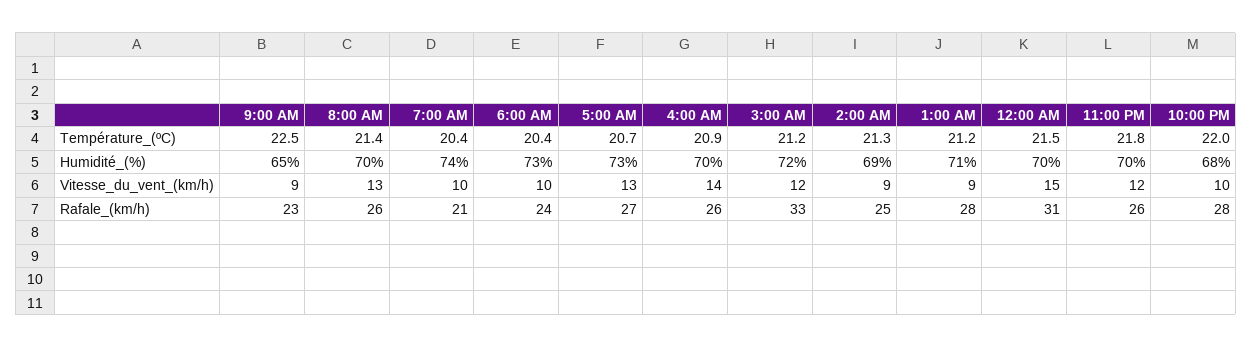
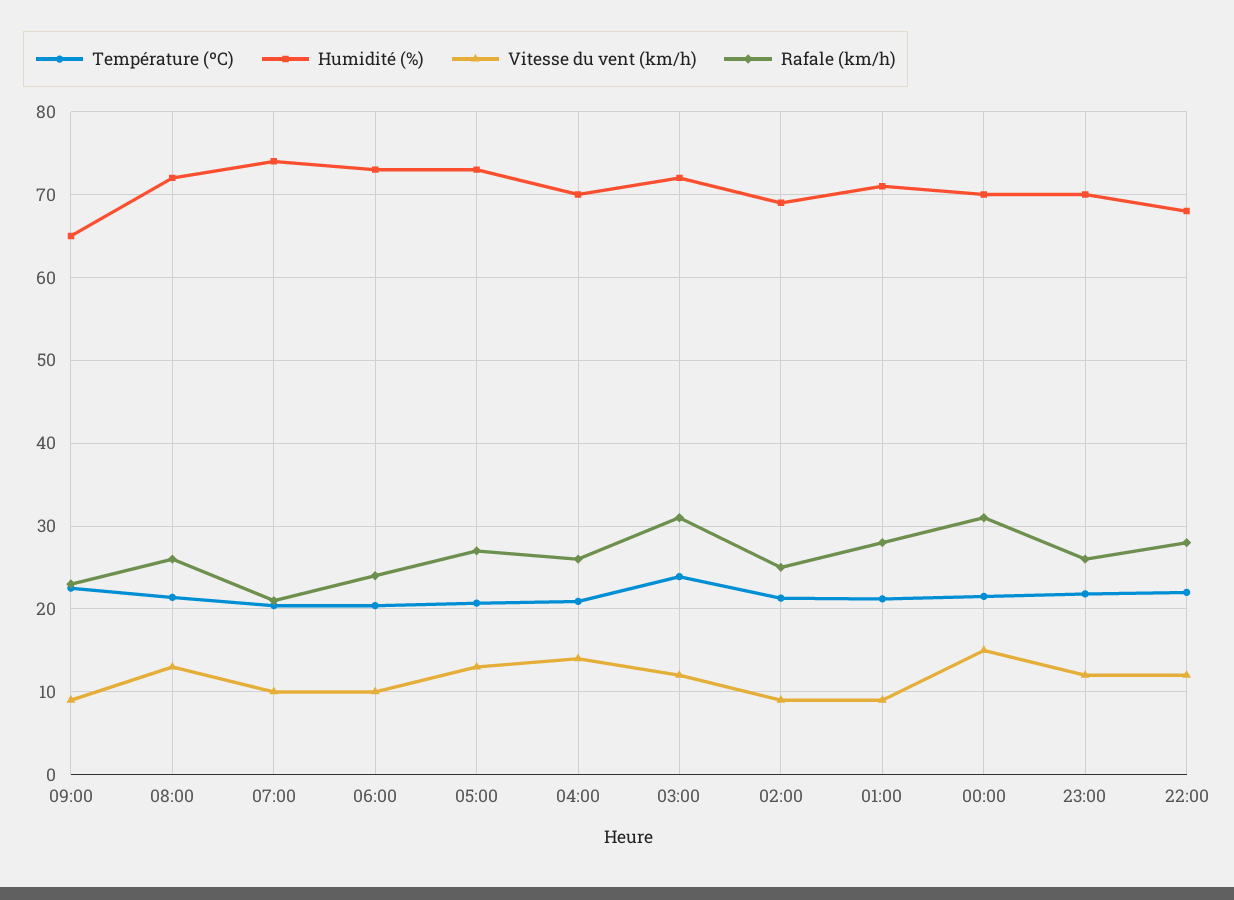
Température_(ºC), 3:00 AM: 21.2 -> 24
Humidité_(%), 8:00 AM: 70 -> 72
Vitesse_du_vent_(km/h), 10:00 PM: 10 -> 12
Rafale_(km/h), 3:00 AM: 33 -> 31

